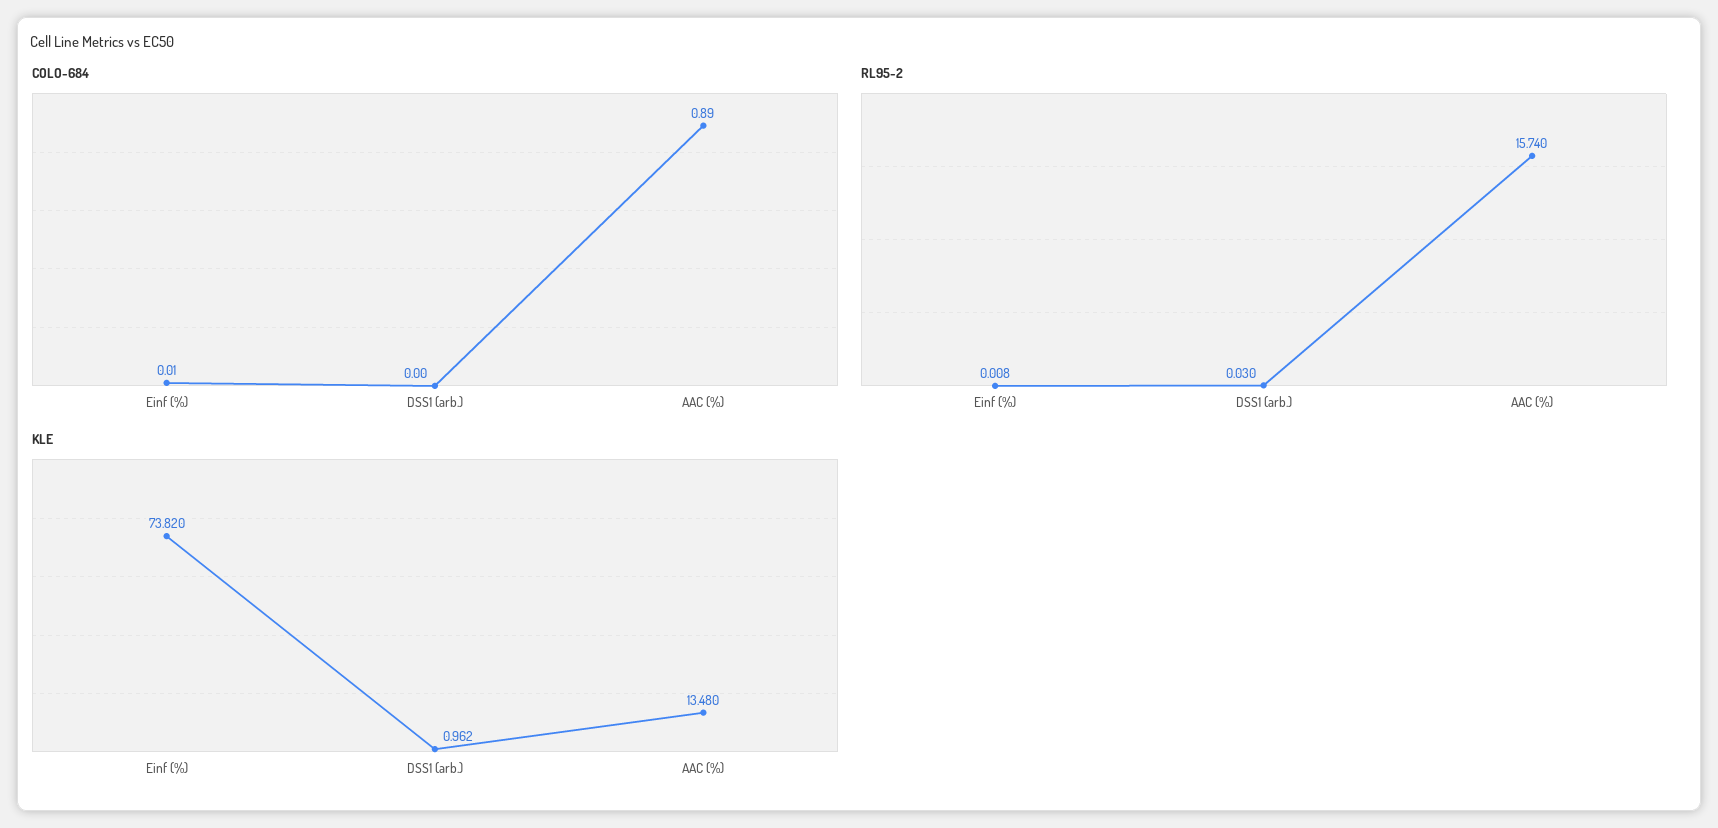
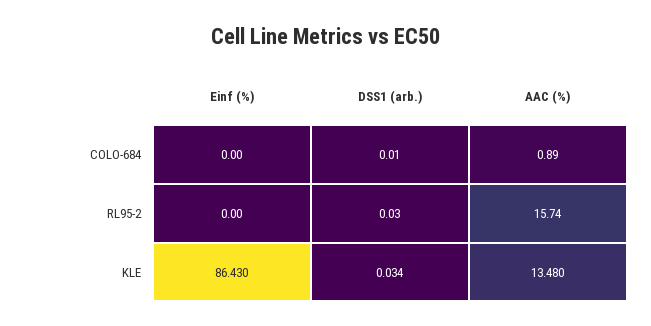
COLO-684, Einf (%): 0.01 -> 0
COLO-684, DSS1 (arb.): 0 -> 0.01
RL95-2, Einf (%): 0.008 -> 0
KLE, Einf (%): 73.82 -> 86.43
KLE, DSS1 (arb.): 0.962 -> 0.034

